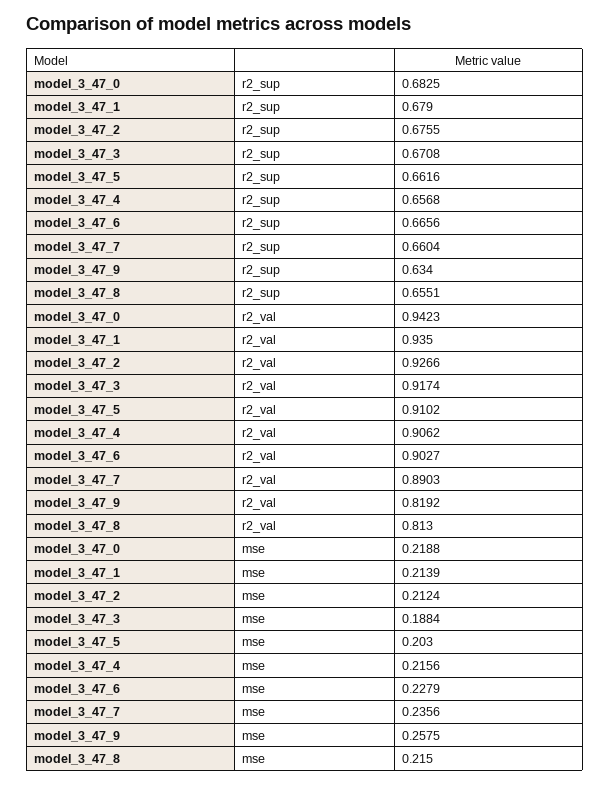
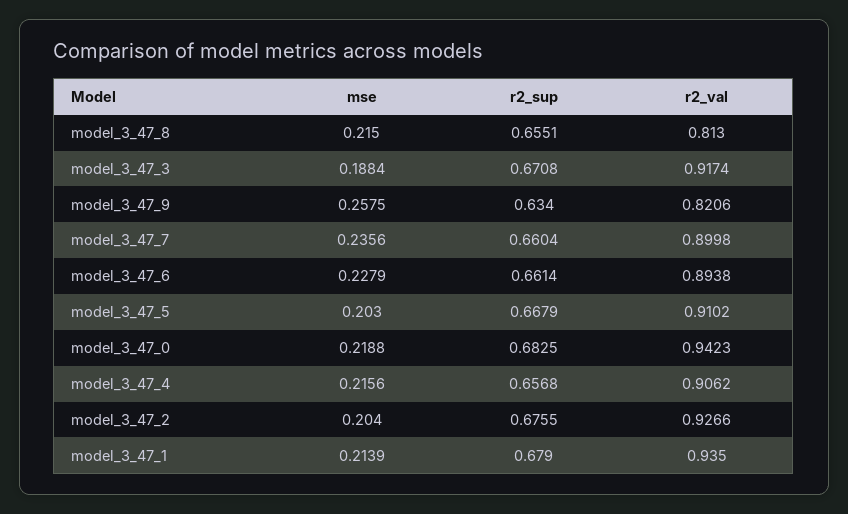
model_3_47_5, r2_sup: 0.6616 -> 0.6679
model_3_47_6, r2_sup: 0.6656 -> 0.6614
model_3_47_6, r2_val: 0.9027 -> 0.8938
model_3_47_7, r2_val: 0.8903 -> 0.8998
model_3_47_9, r2_val: 0.8192 -> 0.8206
model_3_47_2, mse: 0.2124 -> 0.204

